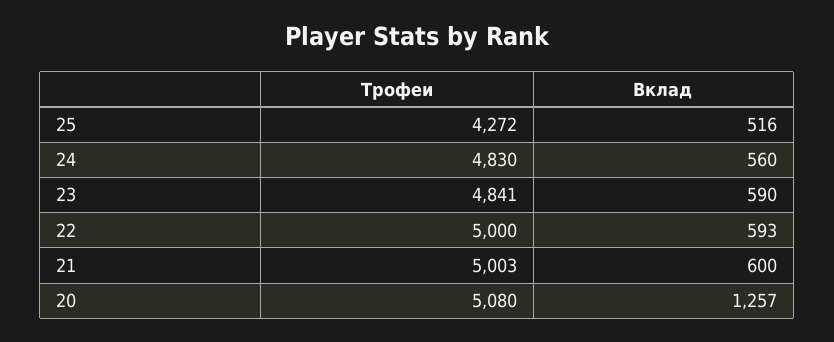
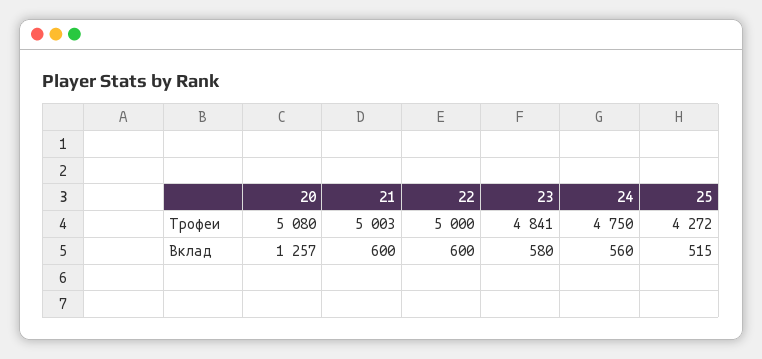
Вклад, 25: 516 -> 515
Трофеи, 24: 4830 -> 4750
Вклад, 23: 590 -> 580
Вклад, 22: 593 -> 600

